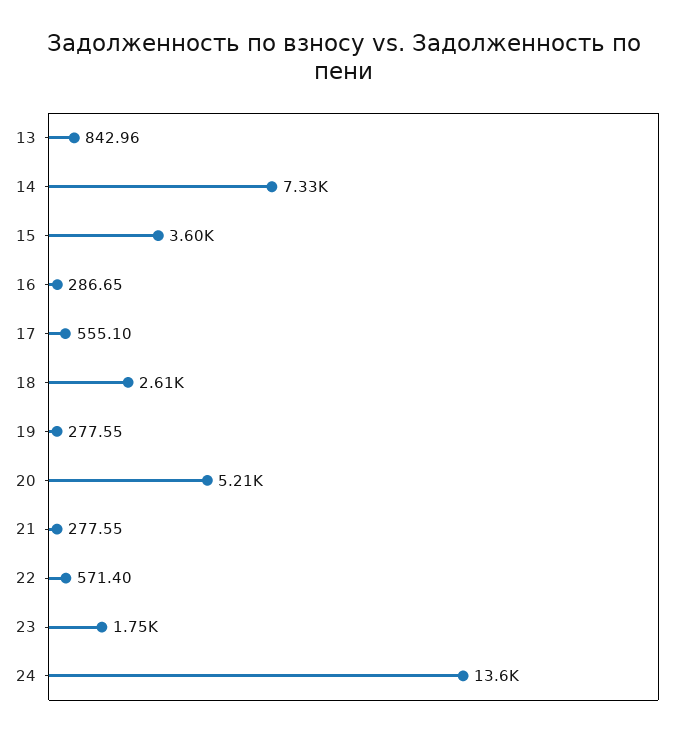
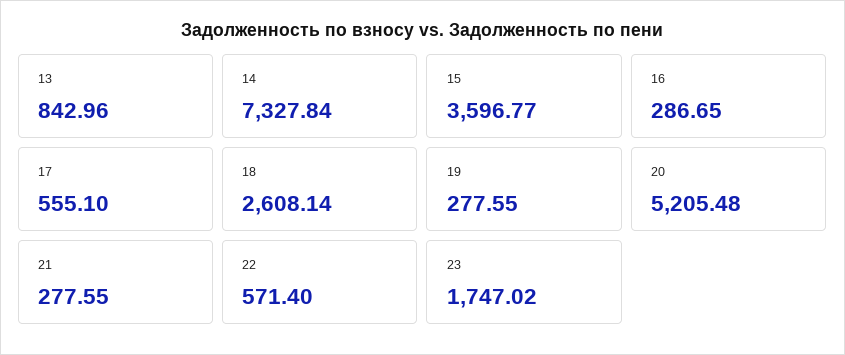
24: 13600 -> none

